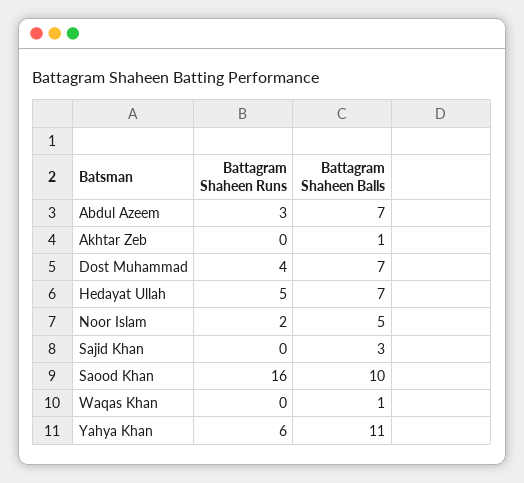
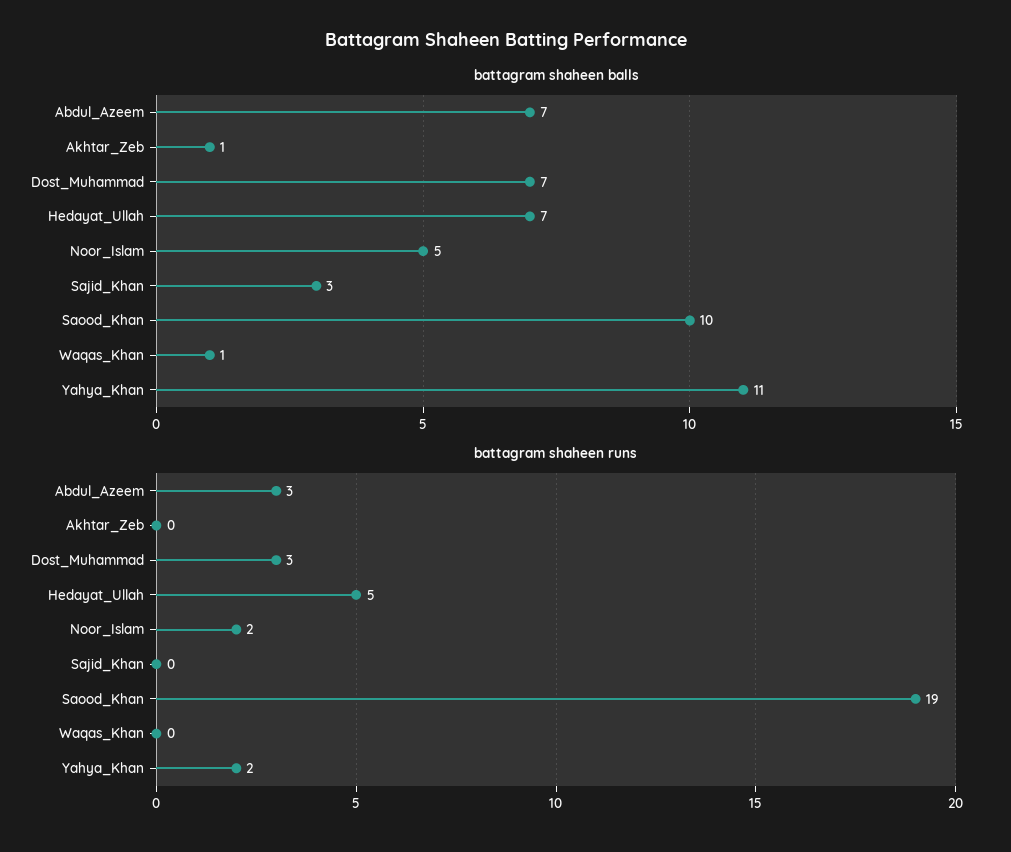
Battagram Shaheen Runs, Dost Muhammad: 4 -> 3
Battagram Shaheen Runs, Saood Khan: 16 -> 19
Battagram Shaheen Runs, Yahya Khan: 6 -> 2

